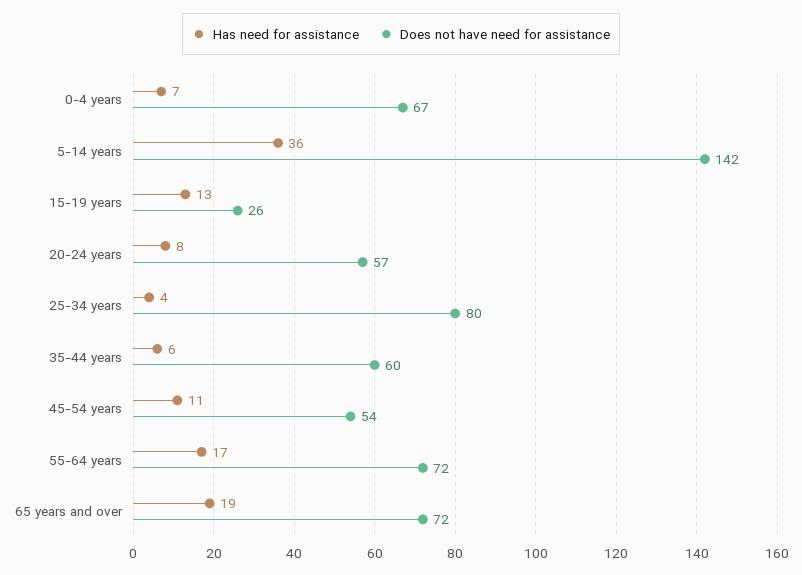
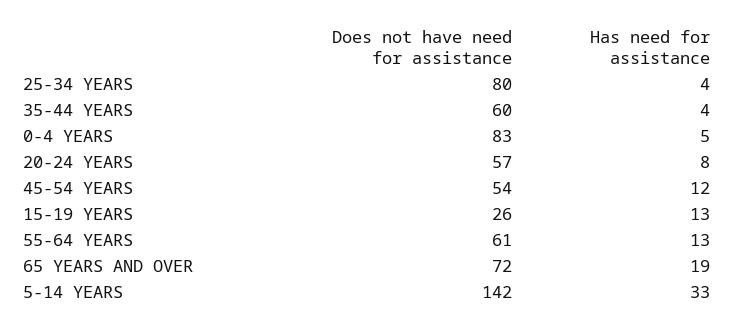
Has need for assistance, 0-4 years: 7 -> 5
Does not have need for assistance, 0-4 years: 67 -> 83
Has need for assistance, 5-14 years: 36 -> 33
Has need for assistance, 35-44 years: 6 -> 4
Has need for assistance, 45-54 years: 11 -> 12
Has need for assistance, 55-64 years: 17 -> 13
Does not have need for assistance, 55-64 years: 72 -> 61

